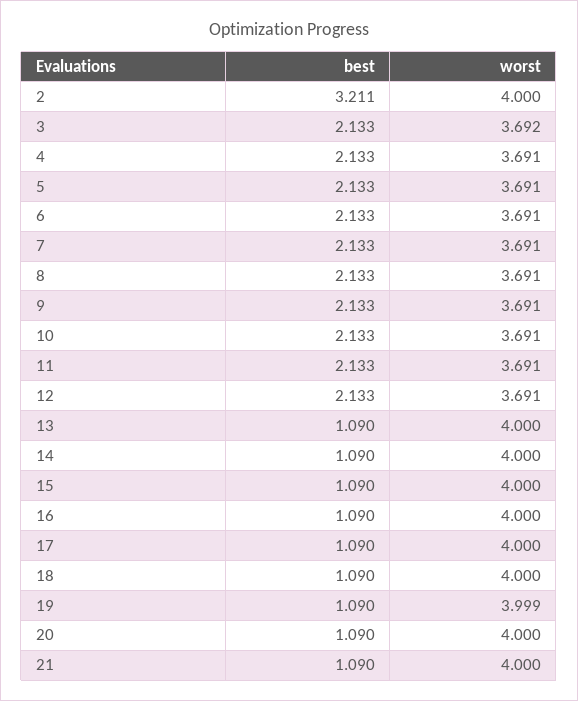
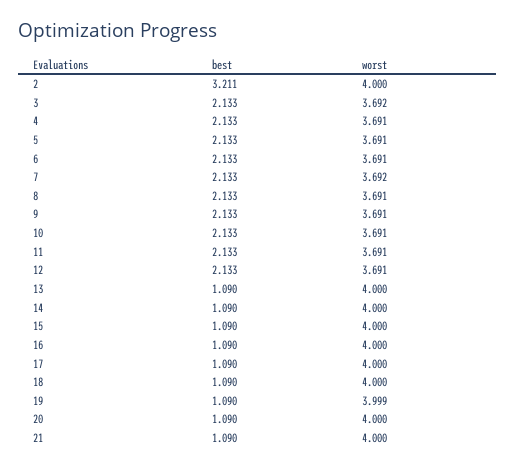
worst, 7: 3.691 -> 3.692

